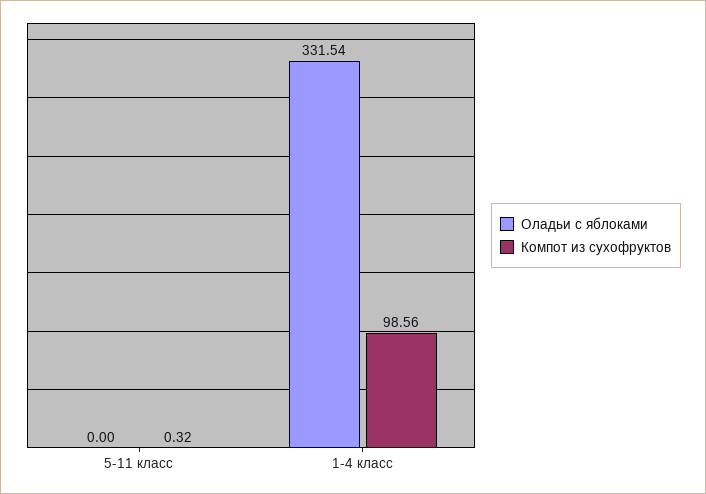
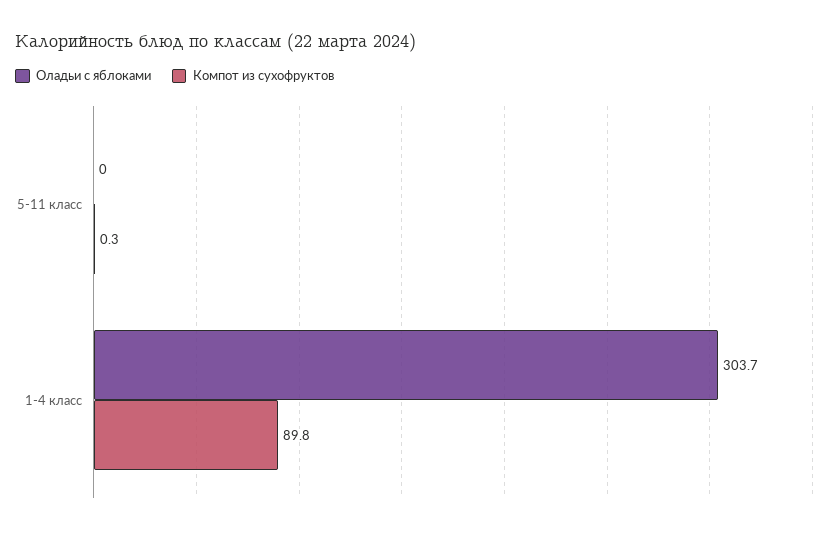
Оладьи с яблоками, 1-4 класс: 331.54 -> 303.7
Компот из сухофруктов, 1-4 класс: 98.56 -> 89.8

